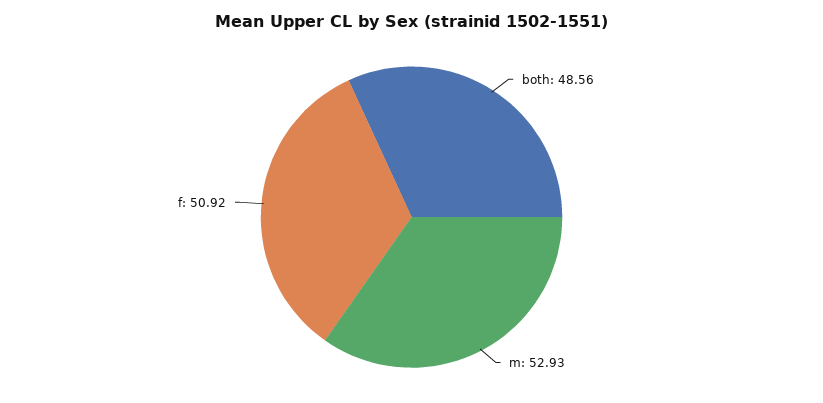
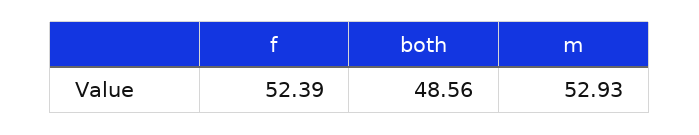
f: 50.92 -> 52.39

